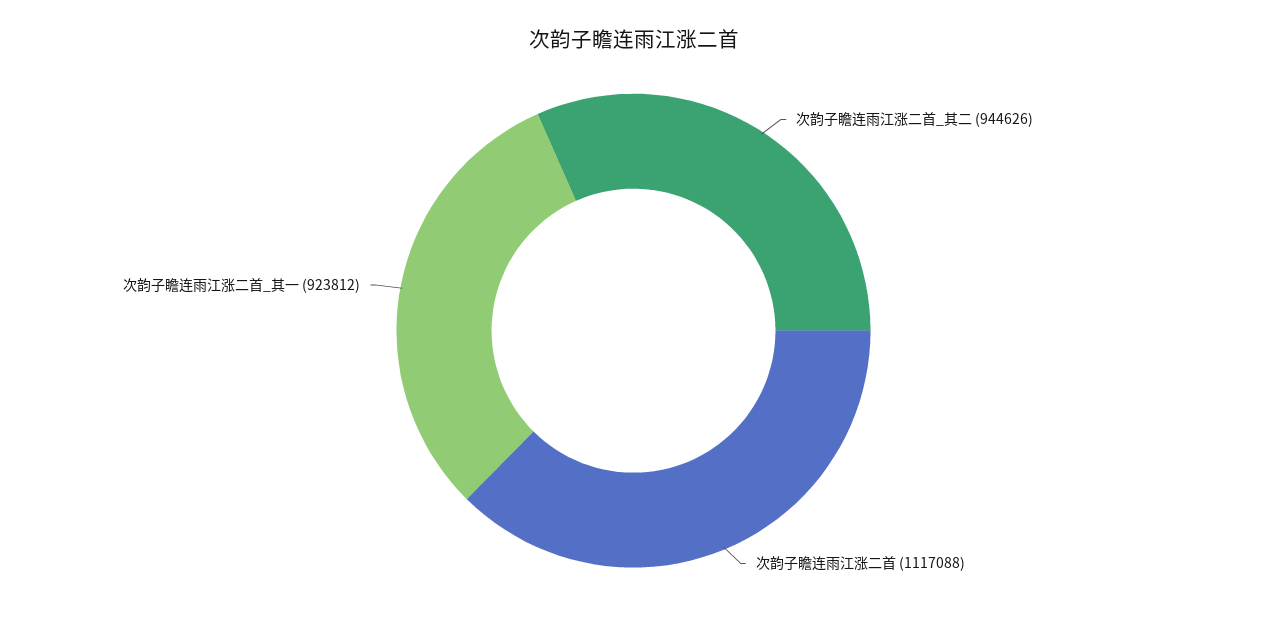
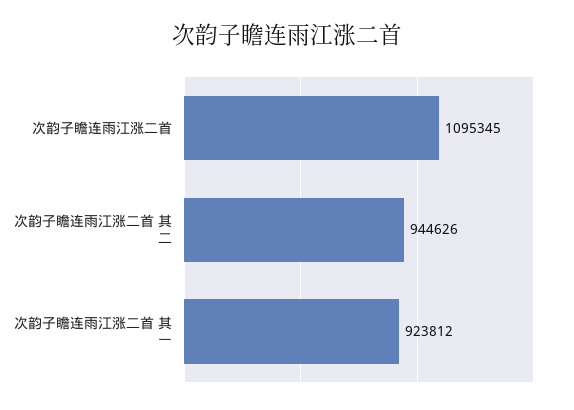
次韵子瞻连雨江涨二首: 1117088 -> 1095345

